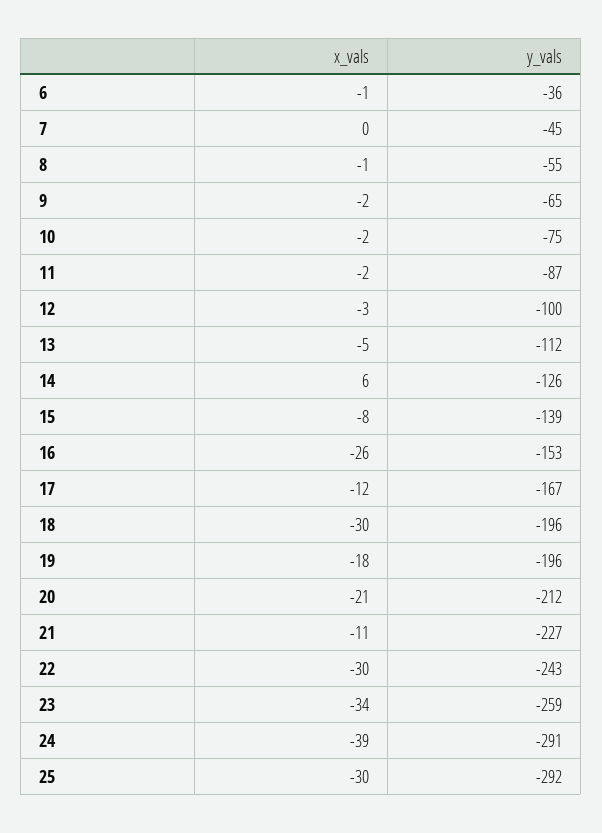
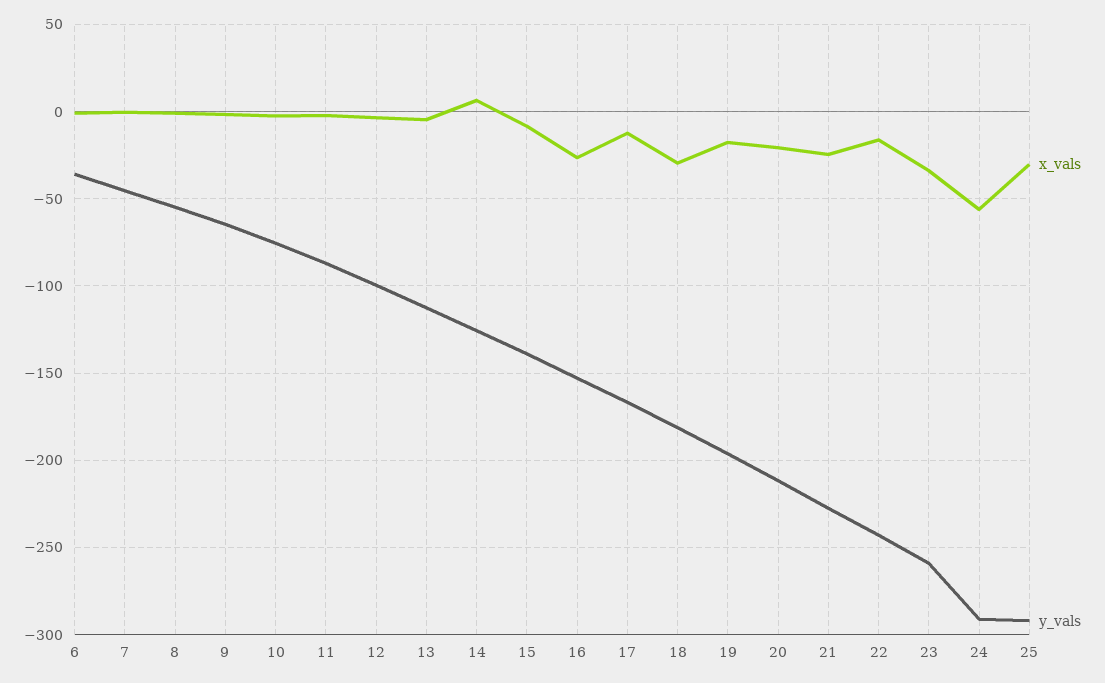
y_vals, 18: -196 -> -180
x_vals, 21: -11 -> -25
x_vals, 22: -30 -> -15
x_vals, 24: -39 -> -55

